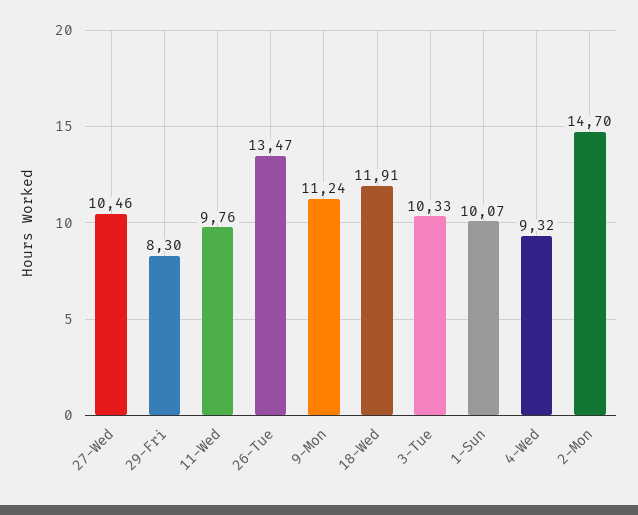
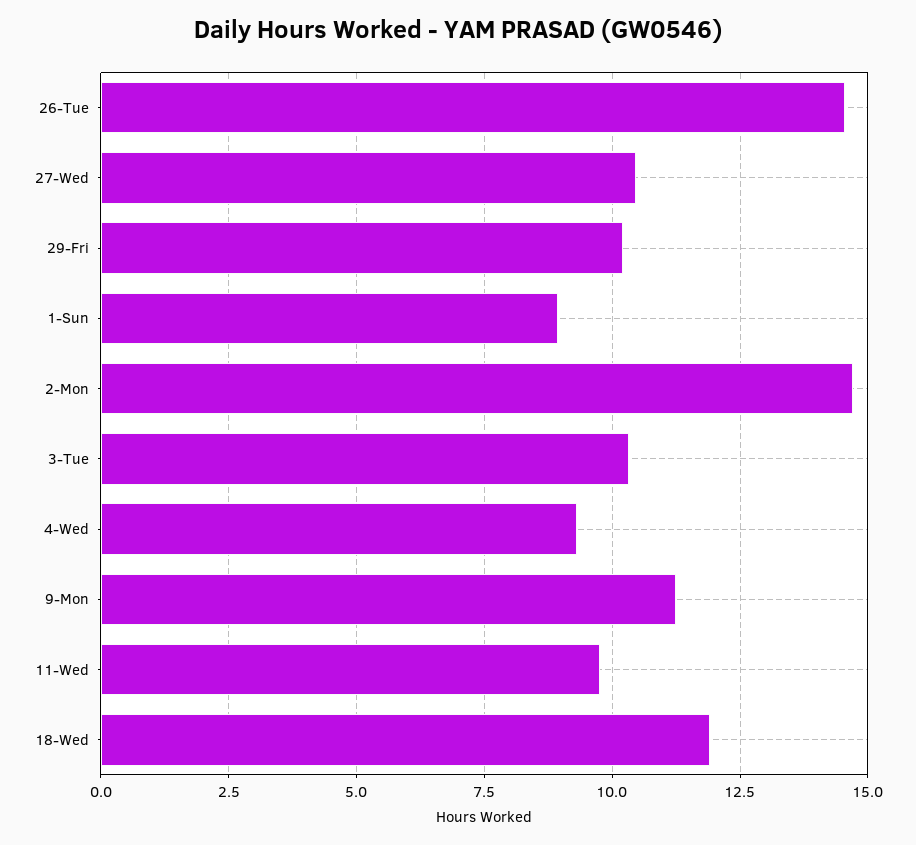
29-Fri: 8.3 -> 10.25
26-Tue: 13.47 -> 14.5
1-Sun: 10.07 -> 9

